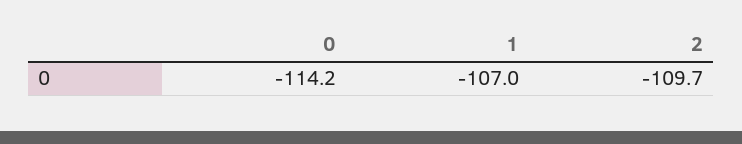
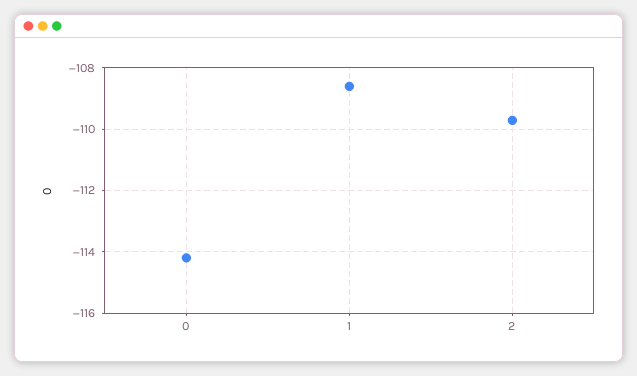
1: -107 -> -108.6

